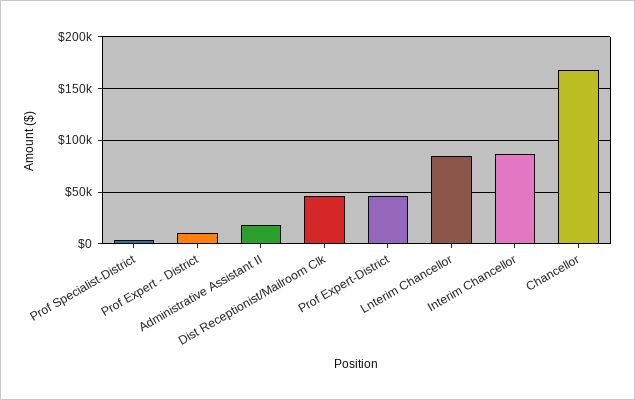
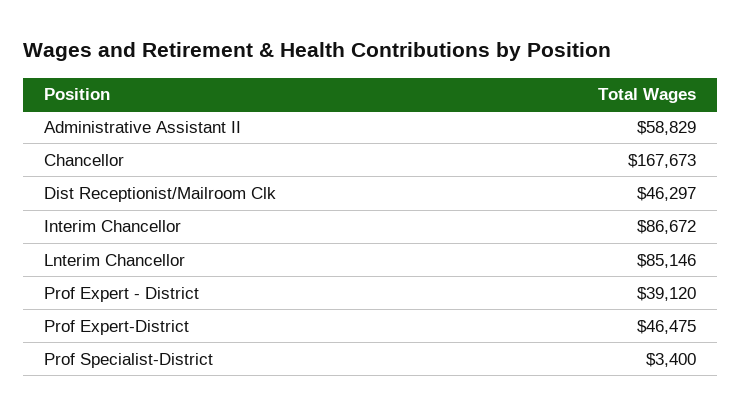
Prof Expert - District: 10000 -> 39120
Administrative Assistant II: 20000 -> 58829

